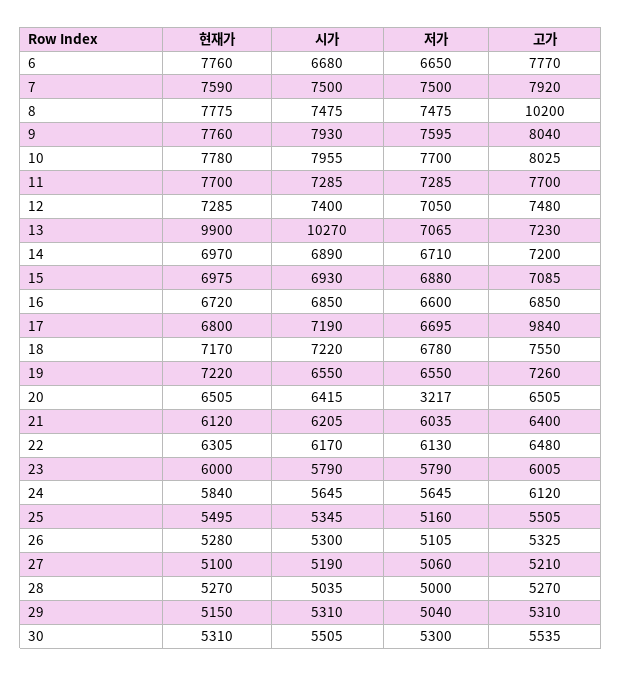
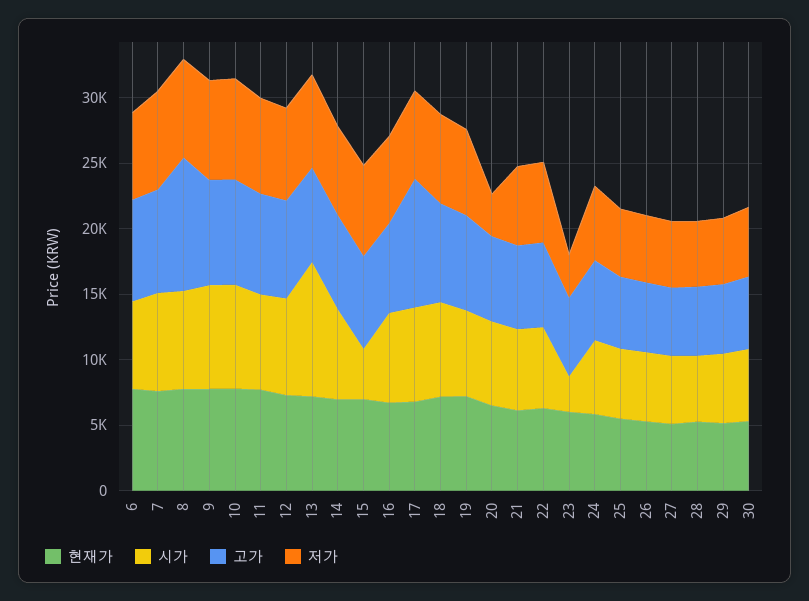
현재가, 13: 9900 -> 7000
시가, 15: 6930 -> 4000
시가, 23: 5790 -> 3000
저가, 23: 5790 -> 3000

